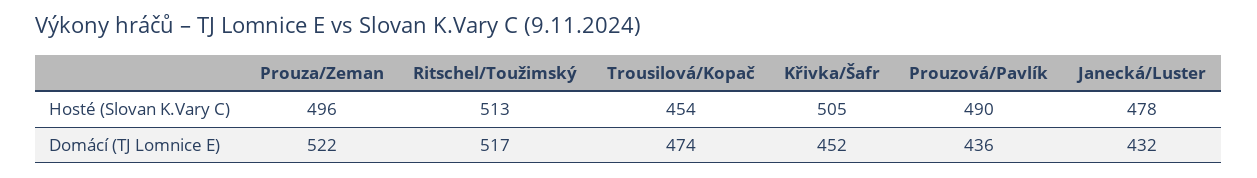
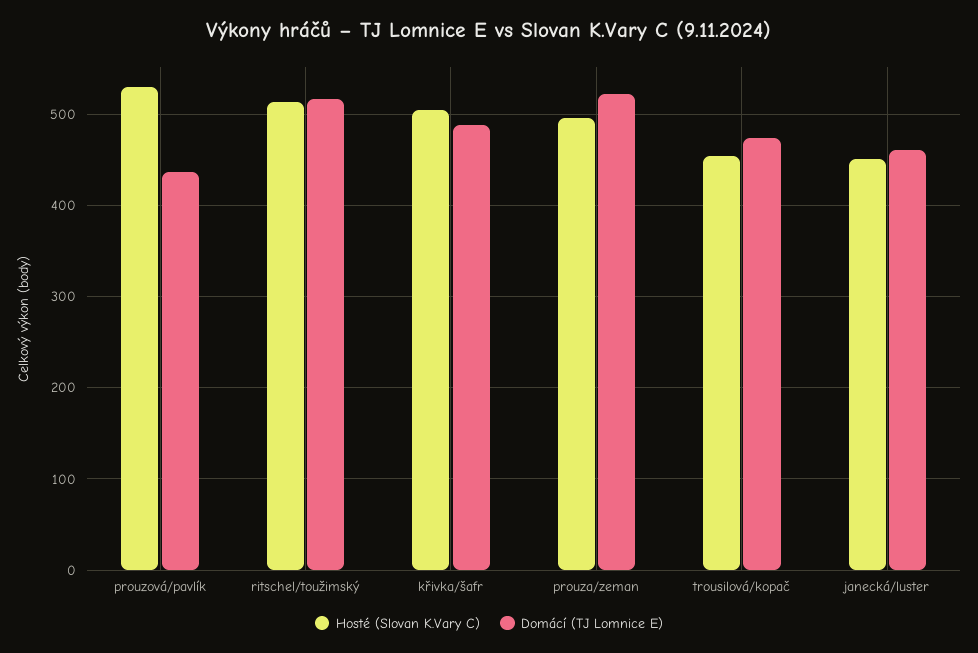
Hosté (Slovan K.Vary C), Prouzová/Pavlík: 490 -> 530
Hosté (Slovan K.Vary C), Janecká/Luster: 478 -> 450
Domácí (TJ Lomnice E), Křivka/Šafr: 452 -> 490
Domácí (TJ Lomnice E), Janecká/Luster: 432 -> 460

